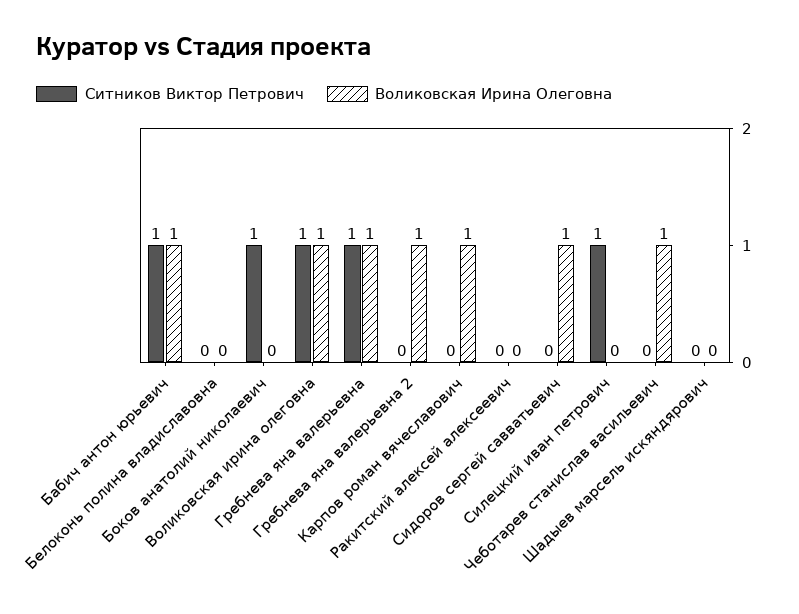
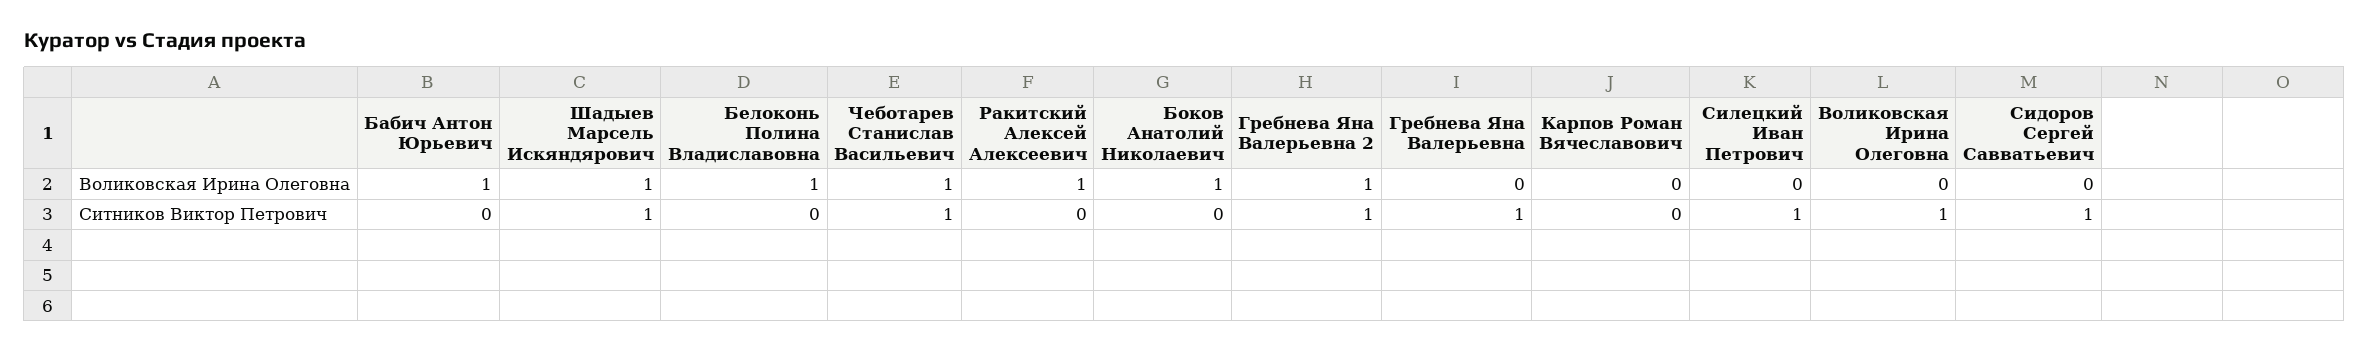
Ситников Виктор Петрович, Бабич антон юрьевич: 1 -> 0
Воликовская Ирина Олеговна, Белоконь полина владиславовна: 0 -> 1
Ситников Виктор Петрович, Боков анатолий николаевич: 1 -> 0
Воликовская Ирина Олеговна, Боков анатолий николаевич: 0 -> 1
Воликовская Ирина Олеговна, Воликовская ирина олеговна: 1 -> 0
Воликовская Ирина Олеговна, Гребнева яна валерьевна: 1 -> 0
Ситников Виктор Петрович, Гребнева яна валерьевна 2: 0 -> 1
Воликовская Ирина Олеговна, Карпов роман вячеславович: 1 -> 0
Воликовская Ирина Олеговна, Ракитский алексей алексеевич: 0 -> 1
Ситников Виктор Петрович, Сидоров сергей савватьевич: 0 -> 1
Воликовская Ирина Олеговна, Сидоров сергей савватьевич: 1 -> 0
Ситников Виктор Петрович, Чеботарев станислав васильевич: 0 -> 1
Ситников Виктор Петрович, Шадыев марсель искяндярович: 0 -> 1
Воликовская Ирина Олеговна, Шадыев марсель искяндярович: 0 -> 1

